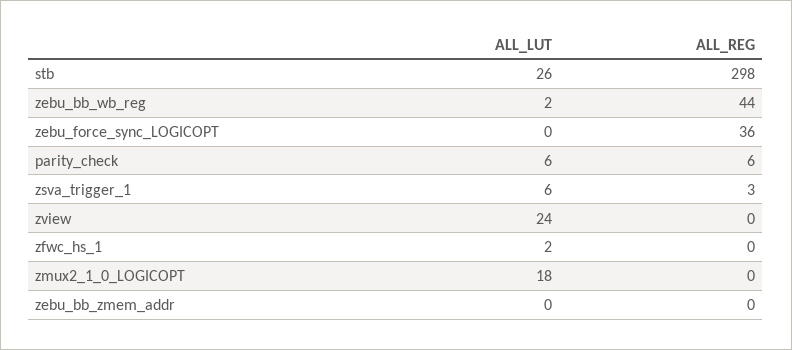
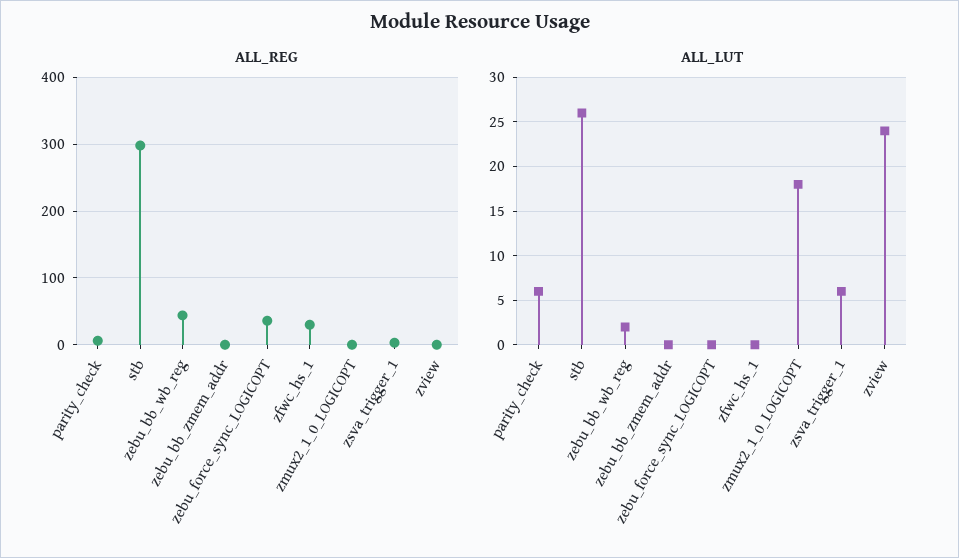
ALL_LUT, zfwc_hs_1: 2 -> 0
ALL_REG, zfwc_hs_1: 0 -> 30

